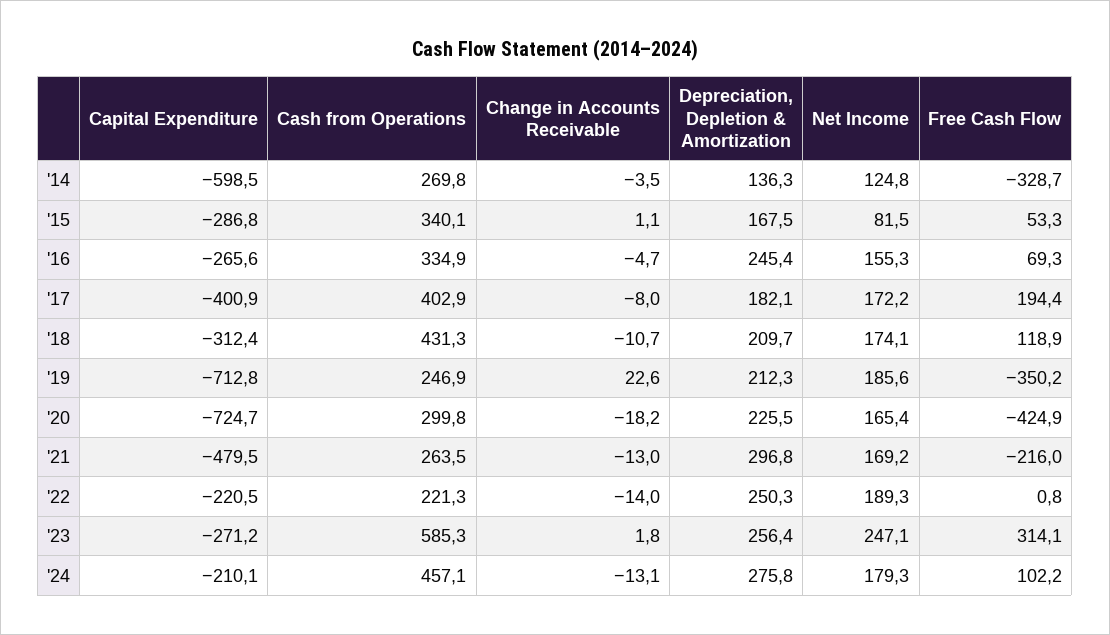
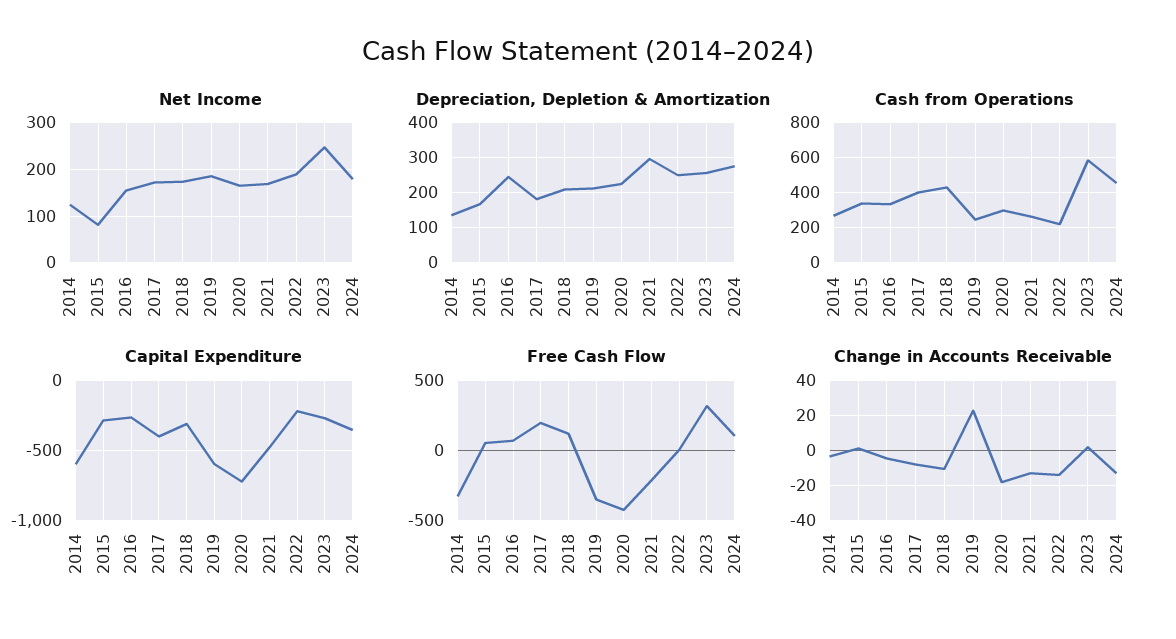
Capital Expenditure, '19: -712.8 -> -600
Capital Expenditure, '24: -210.1 -> -350

